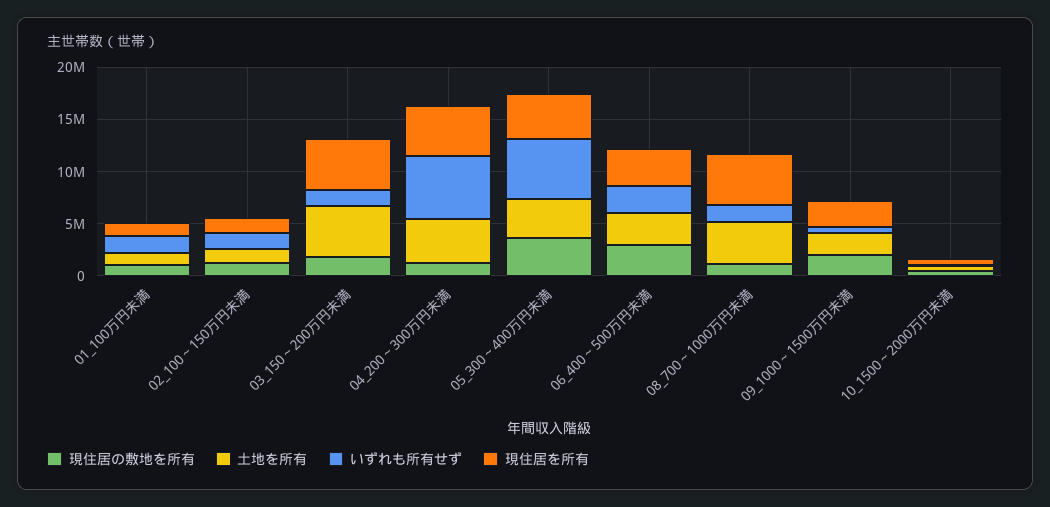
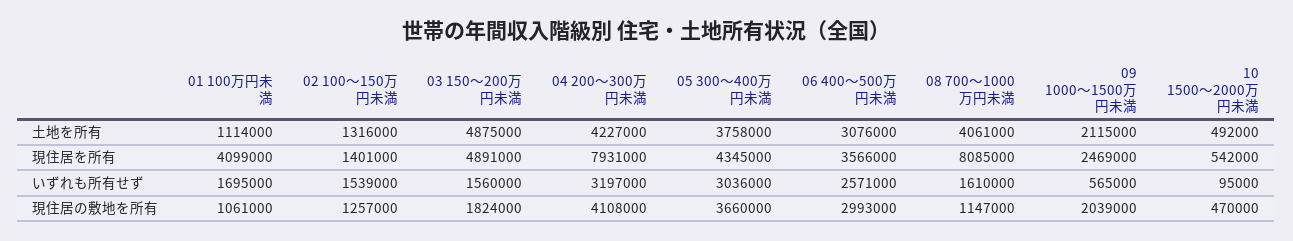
現住居を所有, 01_100万円未満: 1000000 -> 4099000
現住居の敷地を所有, 04_200～300万円未満: 1000000 -> 4108000
いずれも所有せず, 04_200～300万円未満: 6000000 -> 3197000
現住居を所有, 04_200～300万円未満: 5000000 -> 7931000
いずれも所有せず, 05_300～400万円未満: 6000000 -> 3036000
現住居を所有, 08_700～1000万円未満: 5000000 -> 8085000

